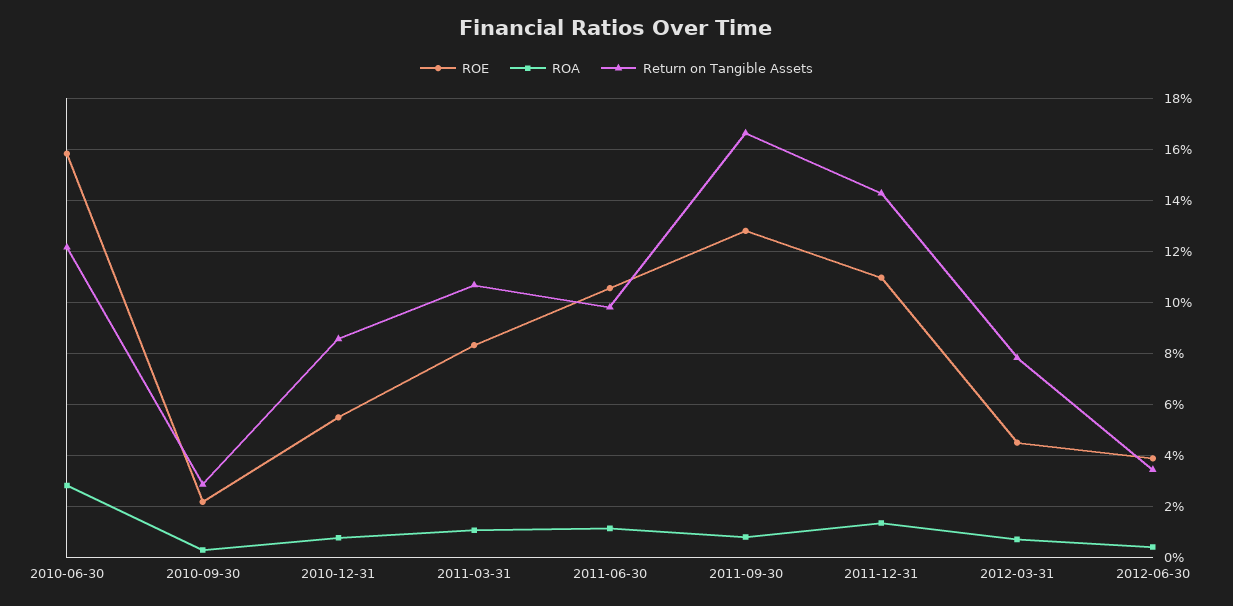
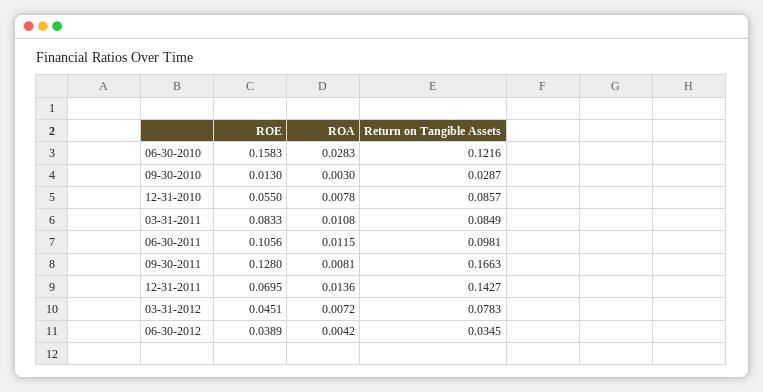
ROE, 2010-09-30: 0.0225 -> 0.013
Return on Tangible Assets, 2011-03-31: 0.1075 -> 0.0849
ROE, 2011-12-31: 0.11 -> 0.0695

